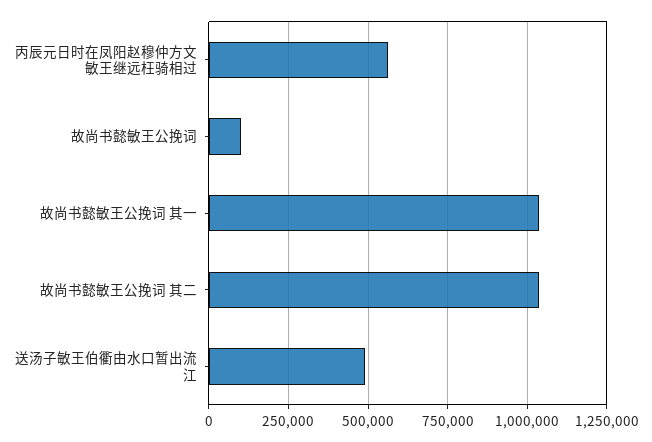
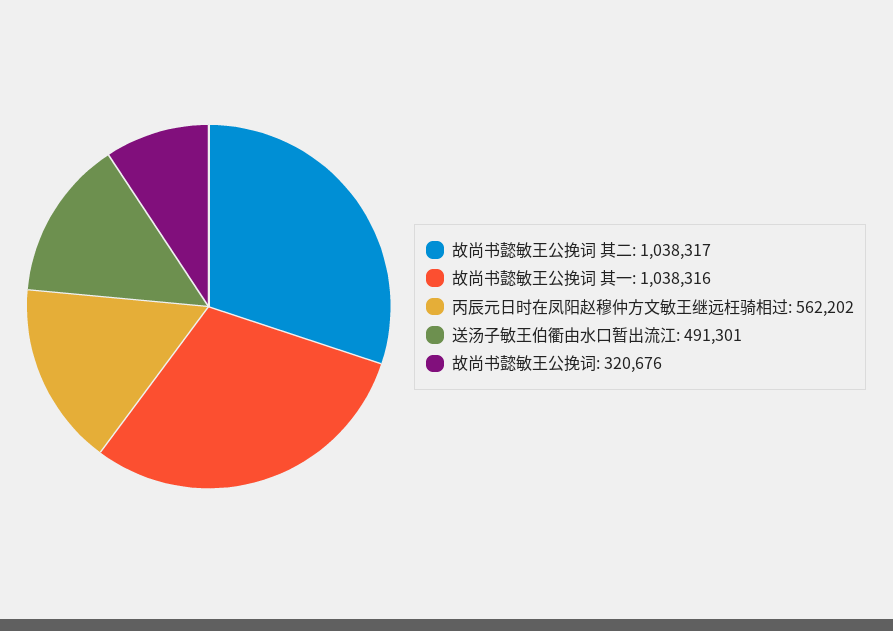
故尚书懿敏王公挽词: 100000 -> 320676

